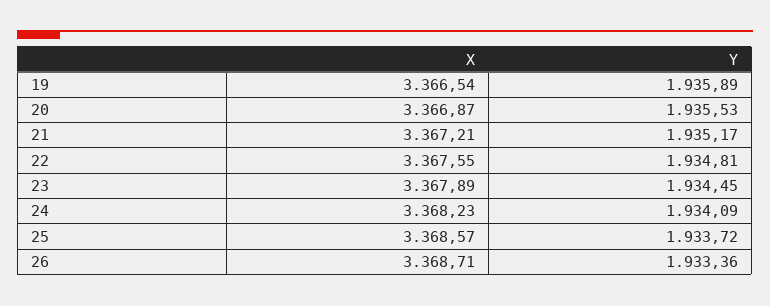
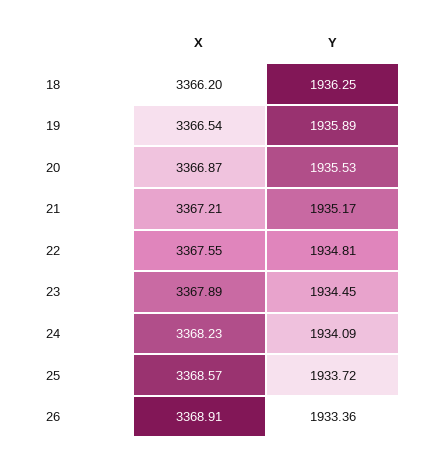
X, 26: 3368.71 -> 3368.91
X, 18: none -> 3366.2
Y, 18: none -> 1936.25

